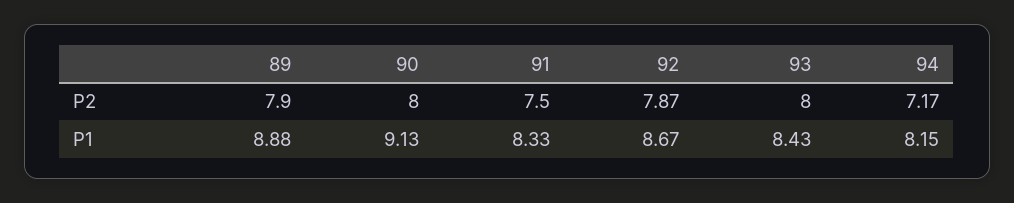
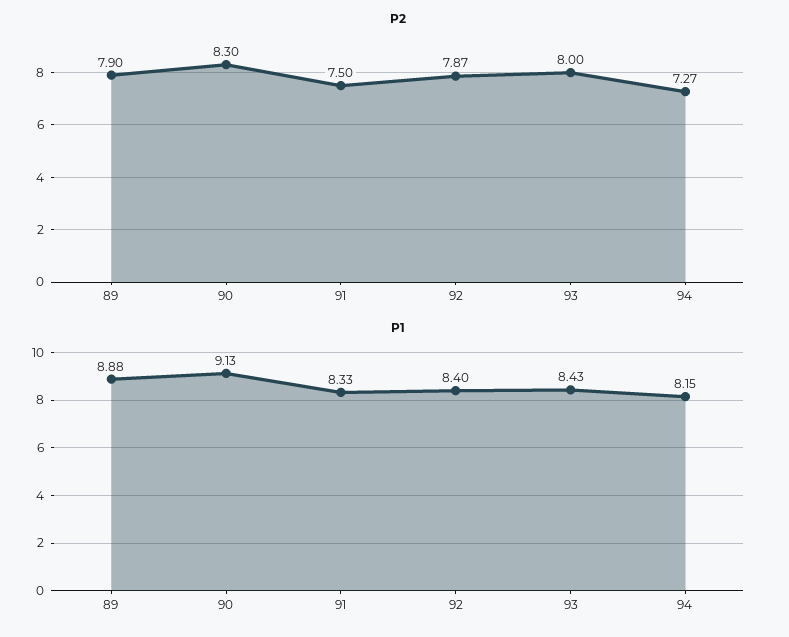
P2, 90: 8 -> 8.3
P2, 94: 7.17 -> 7.27
P1, 92: 8.67 -> 8.4

